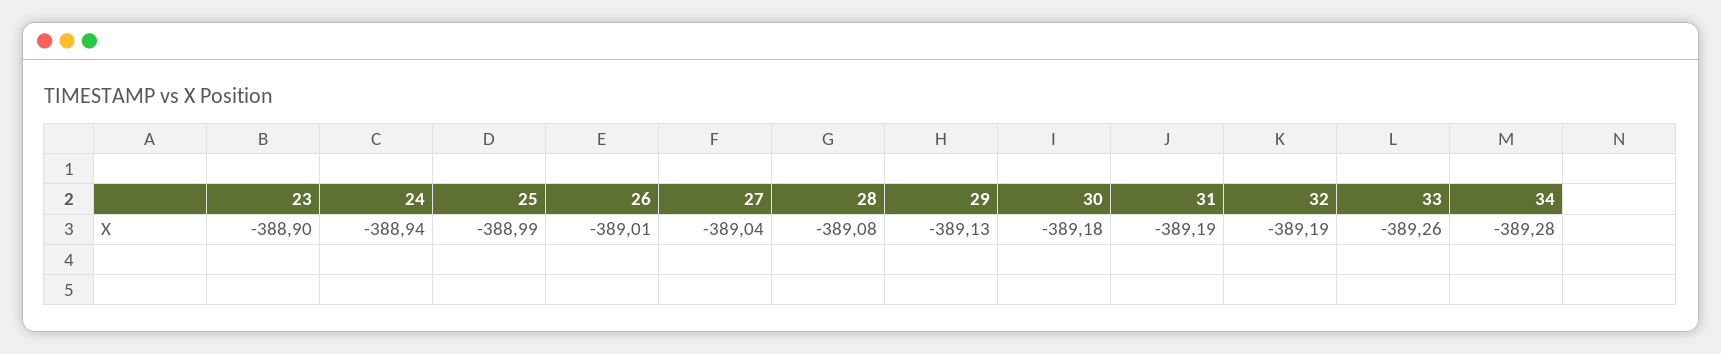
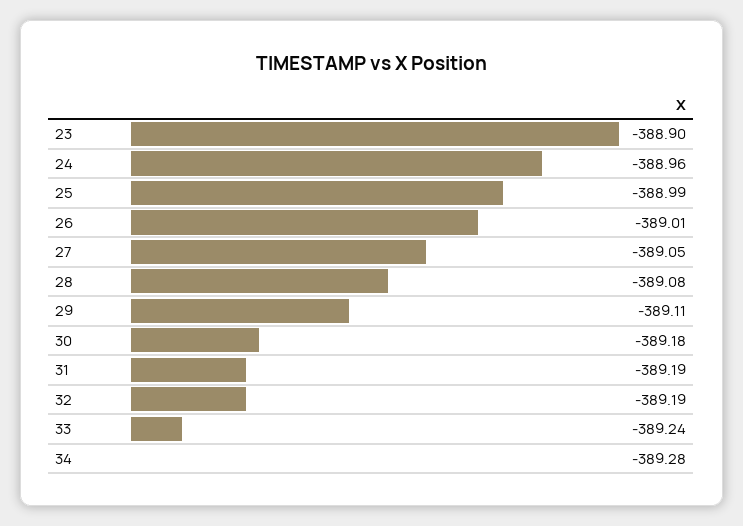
24: -388.94 -> -388.96
27: -389.04 -> -389.05
29: -389.13 -> -389.11
33: -389.26 -> -389.24

